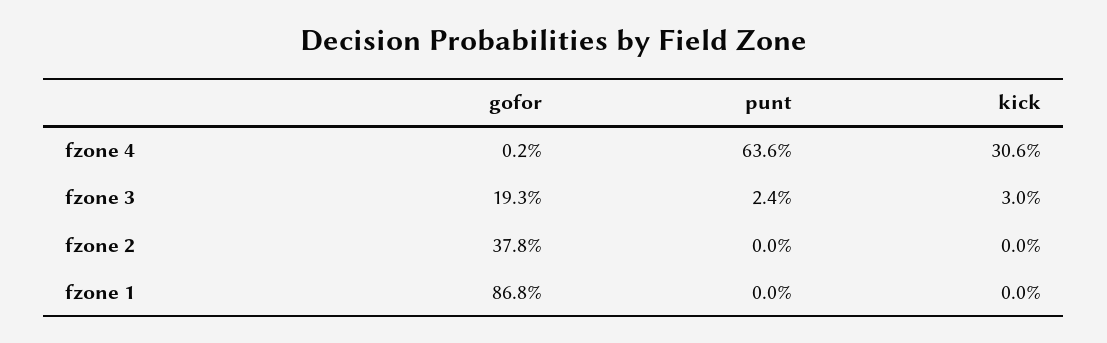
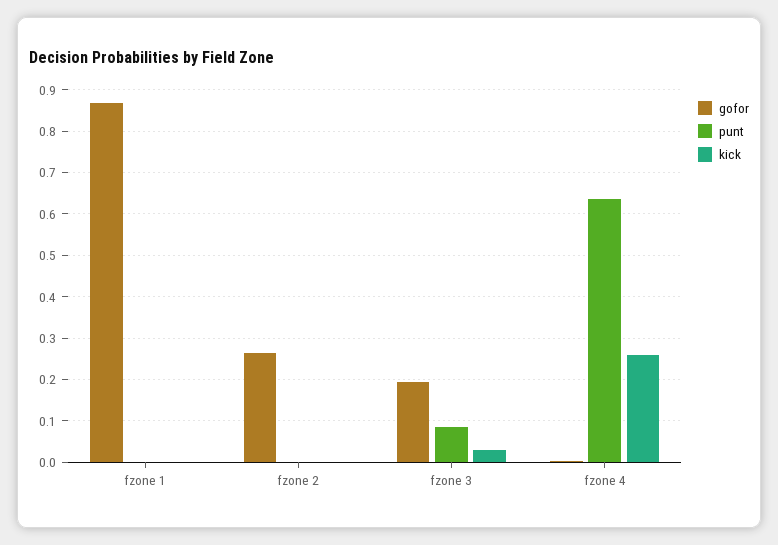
kick, fzone 4: 0.306 -> 0.26
punt, fzone 3: 0.024 -> 0.08
gofor, fzone 2: 0.378 -> 0.26

